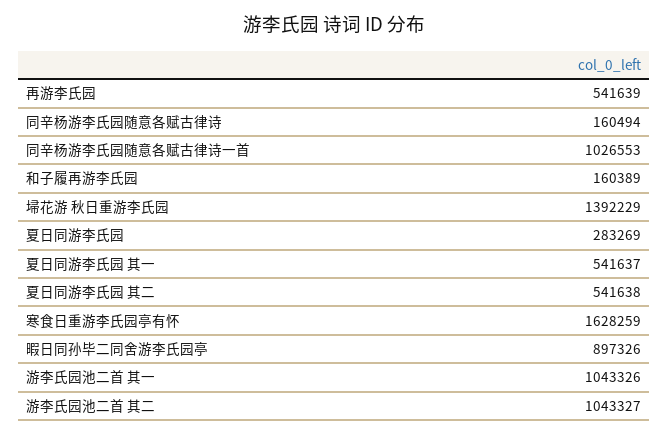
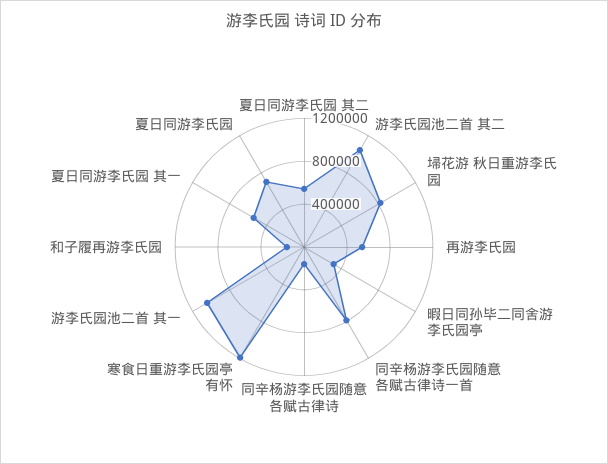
同辛杨游李氏园随意各赋古律诗一首: 1026553 -> 800000
埽花游 秋日重游李氏园: 1392229 -> 800000
夏日同游李氏园: 283269 -> 700000
寒食日重游李氏园亭有怀: 1628259 -> 1200000
暇日同孙毕二同舍游李氏园亭: 897326 -> 300000

